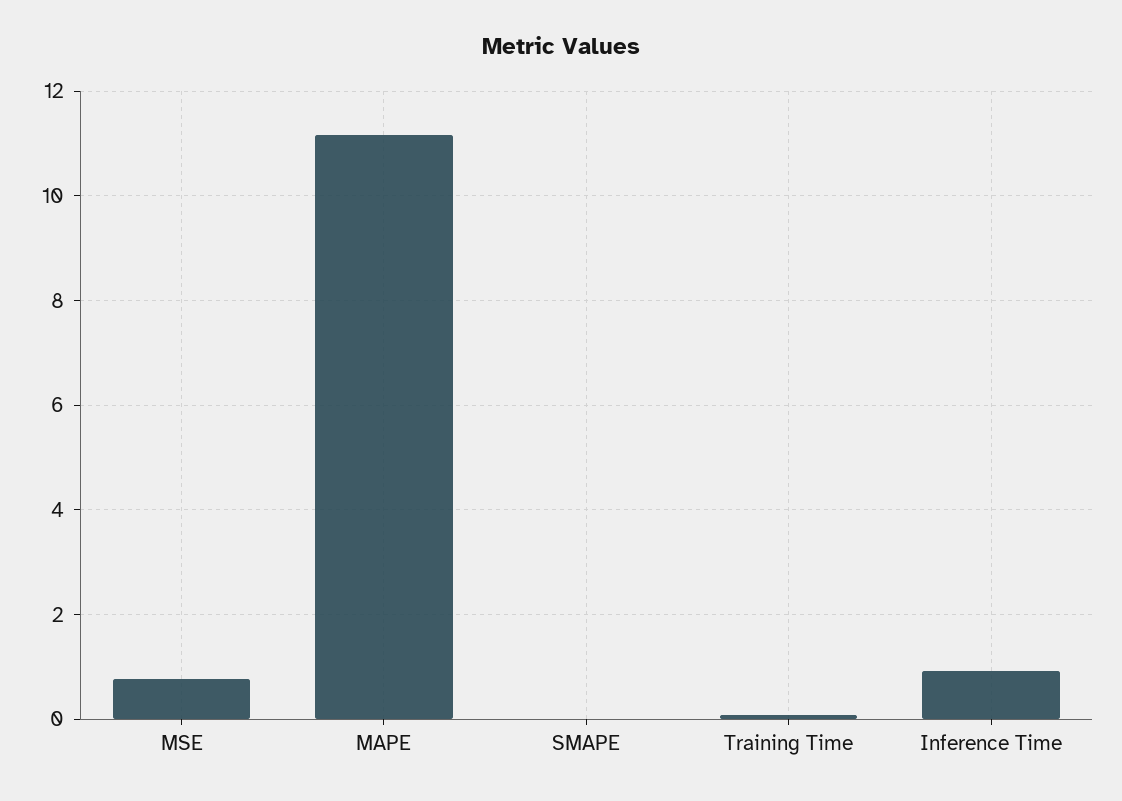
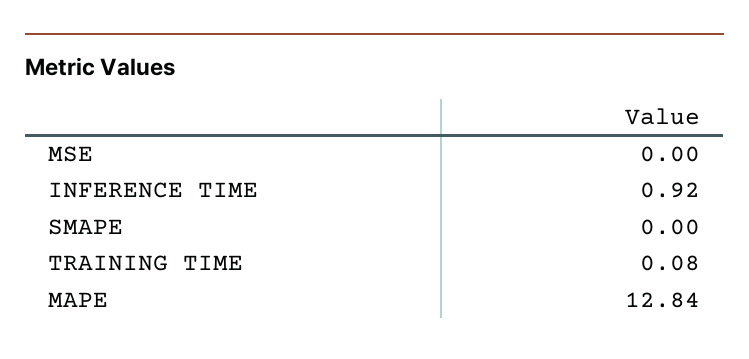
MSE: 0.8 -> 0
MAPE: 11.2 -> 12.84

